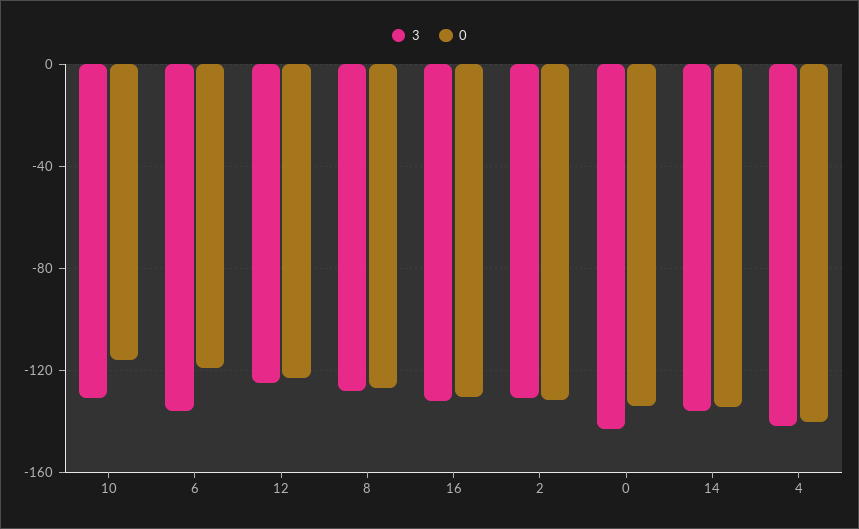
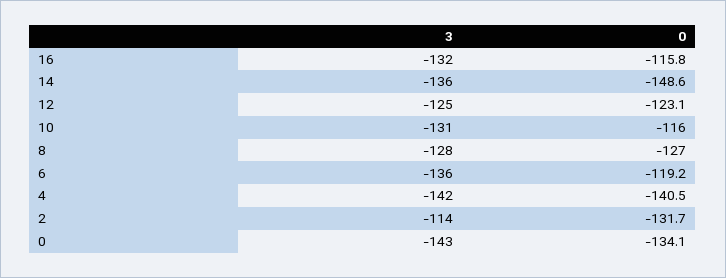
0, 16: -130 -> -115.8
3, 2: -130 -> -114
0, 14: -135 -> -148.6

